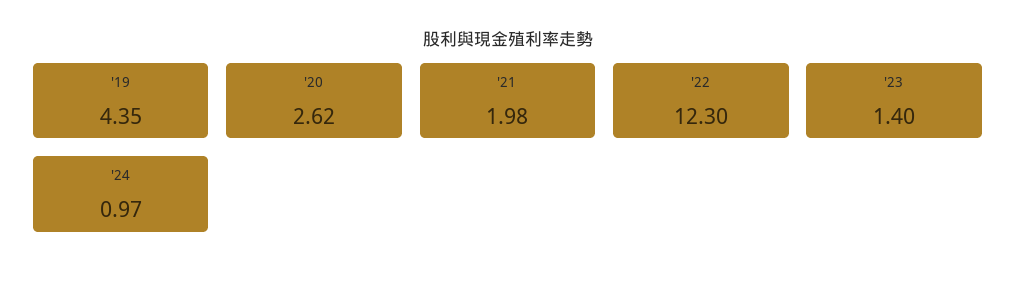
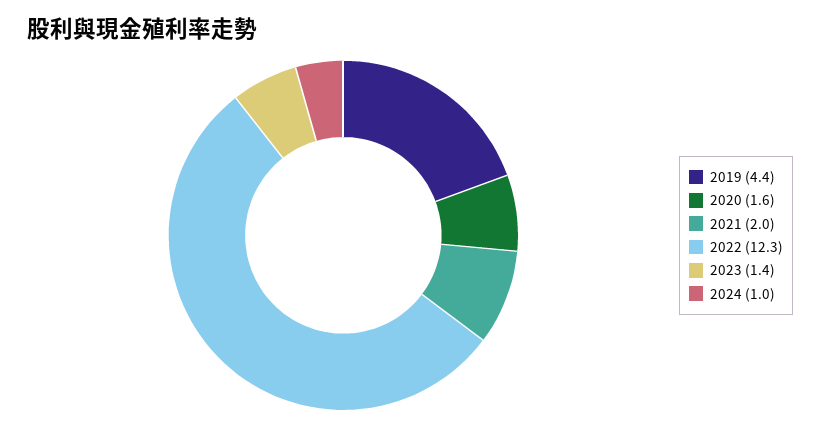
'20: 2.62 -> 1.6

